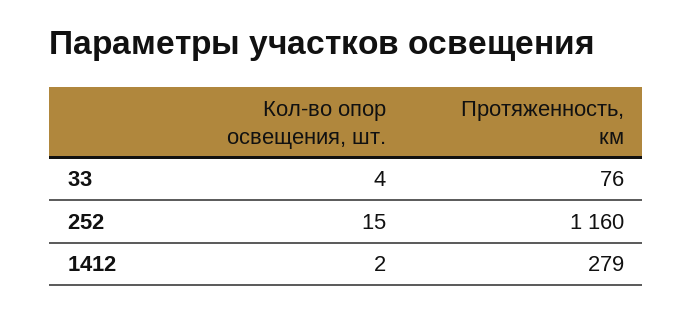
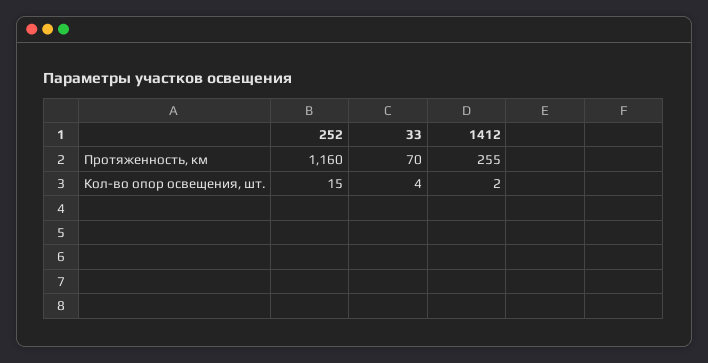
Протяженность, км, 33: 76 -> 70
Протяженность, км, 1412: 279 -> 255

